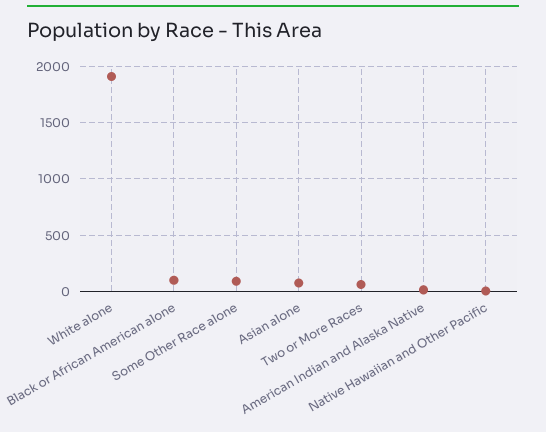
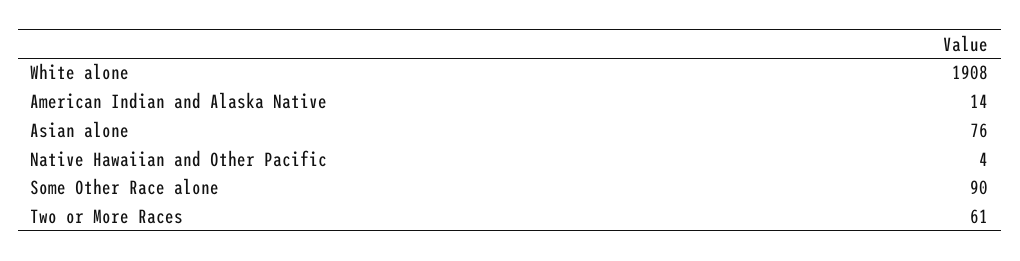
Black or African American alone: 100 -> none

